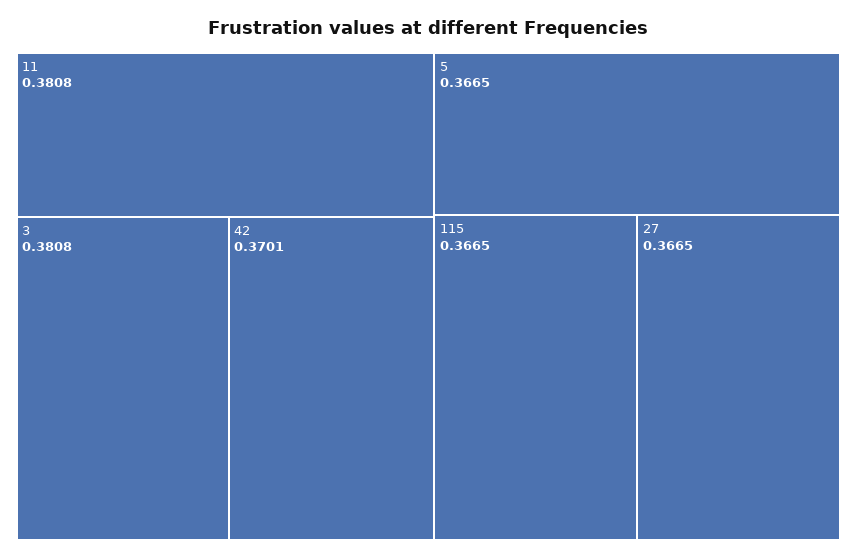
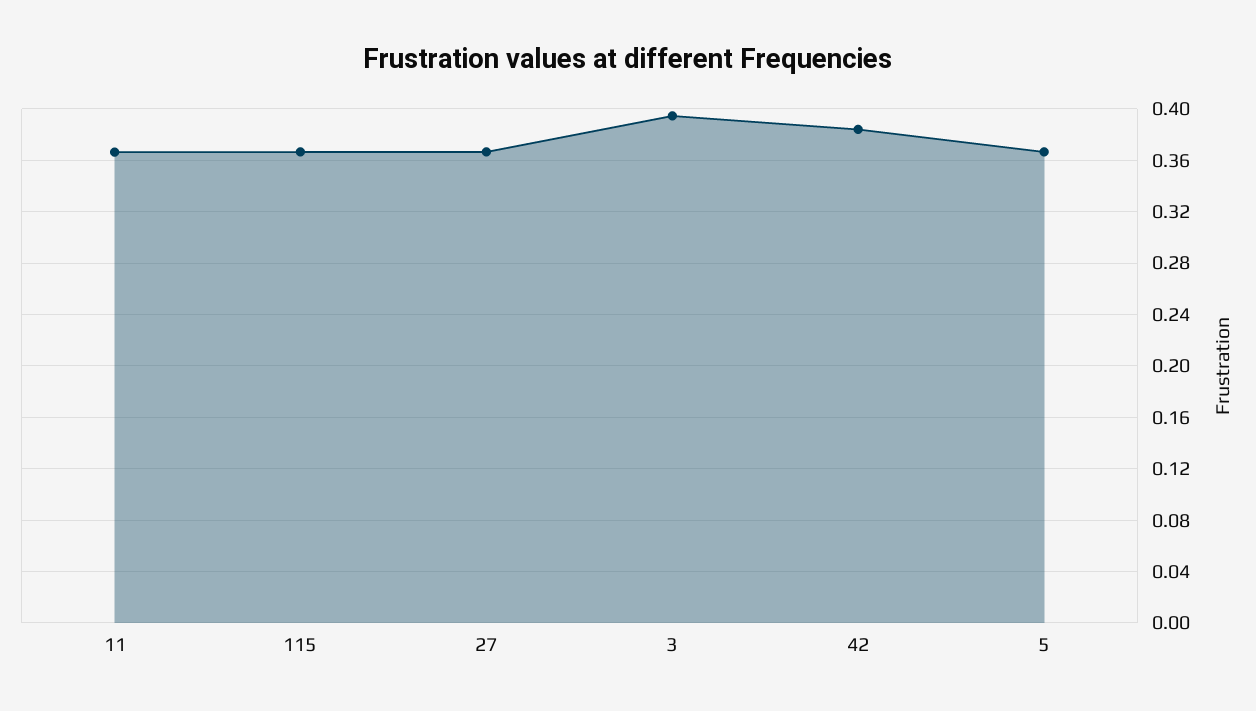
11: 0.3808 -> 0.365
3: 0.3808 -> 0.395
42: 0.3701 -> 0.385

